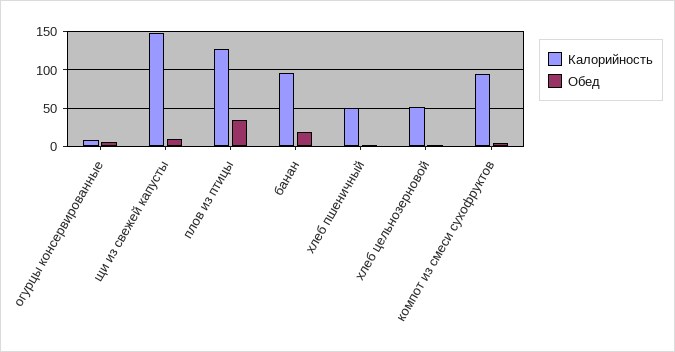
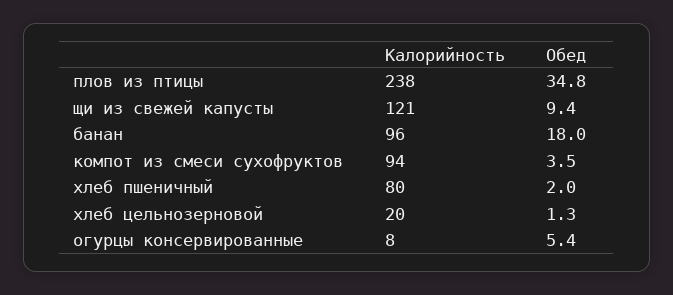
Калорийность, щи из свежей капусты: 150 -> 121
Калорийность, плов из птицы: 130 -> 238
Калорийность, хлеб пшеничный: 50 -> 80
Калорийность, хлеб цельнозерновой: 50 -> 20

